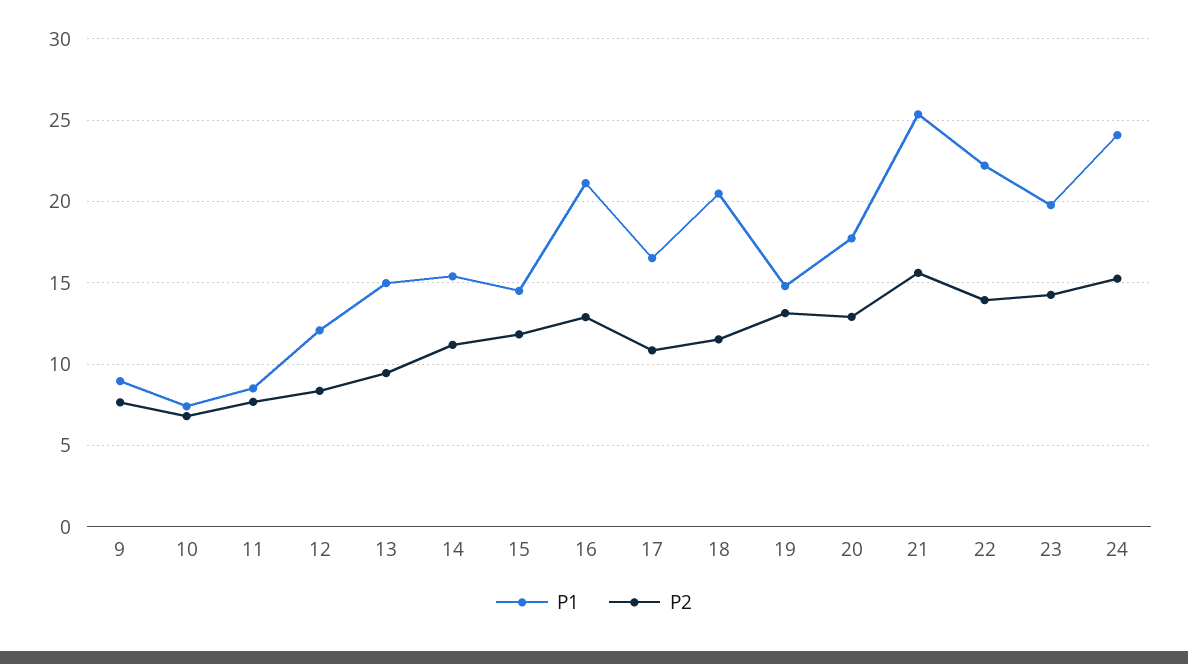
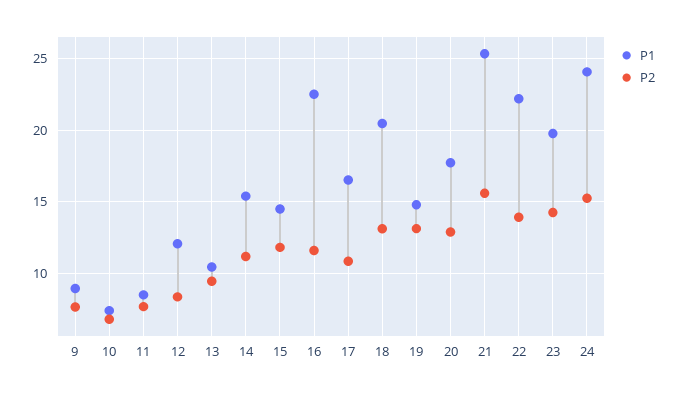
P1, 13: 15 -> 10.5
P1, 16: 21 -> 22.5
P2, 16: 13 -> 11.5
P2, 18: 11.5 -> 13

